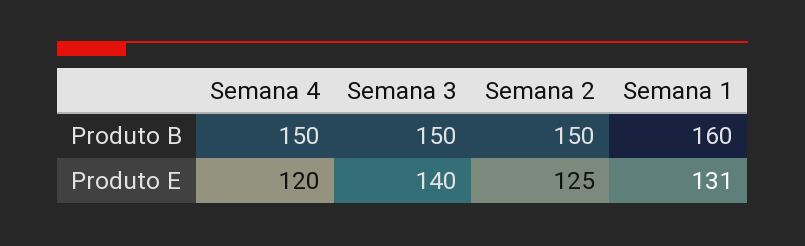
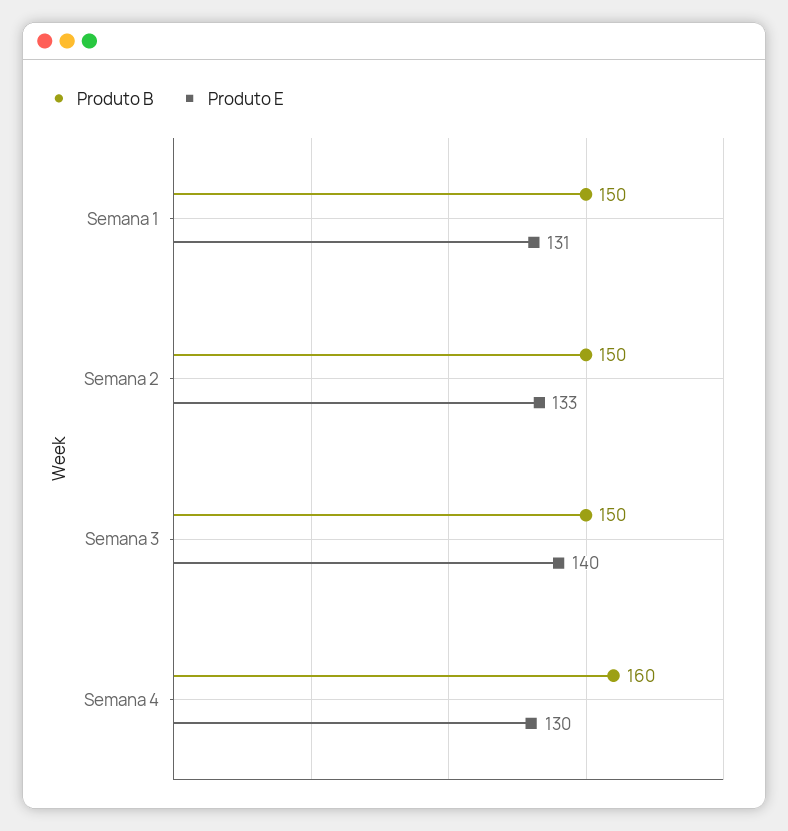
Produto B, Semana 4: 150 -> 160
Produto B, Semana 1: 160 -> 150
Produto E, Semana 4: 120 -> 130
Produto E, Semana 2: 125 -> 133

